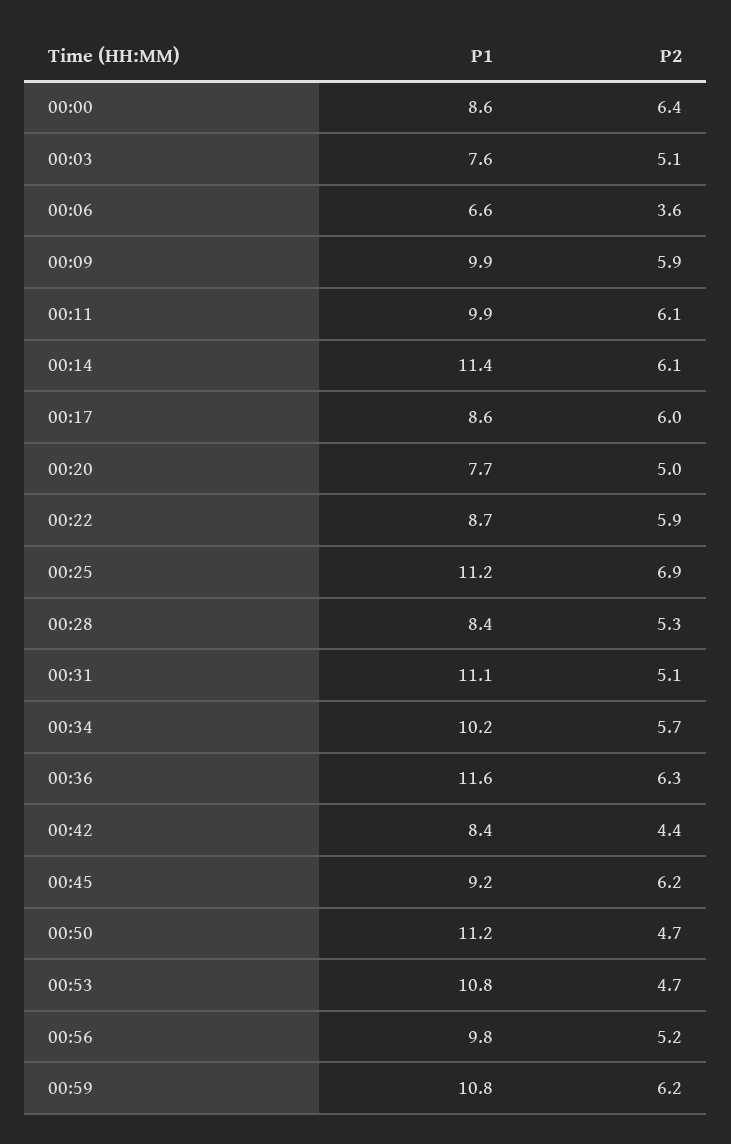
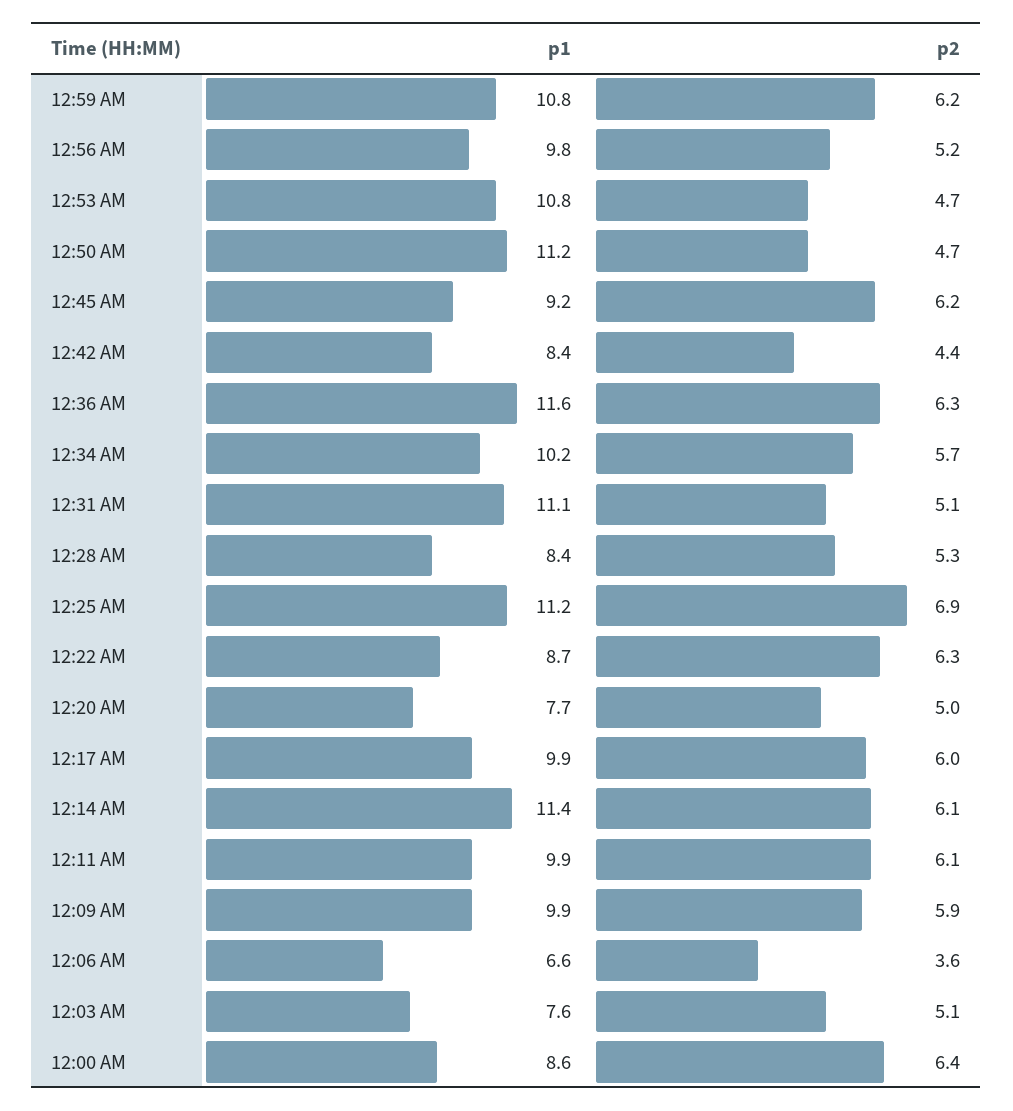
P1, 00:17: 8.6 -> 9.9
P2, 00:22: 5.9 -> 6.3

